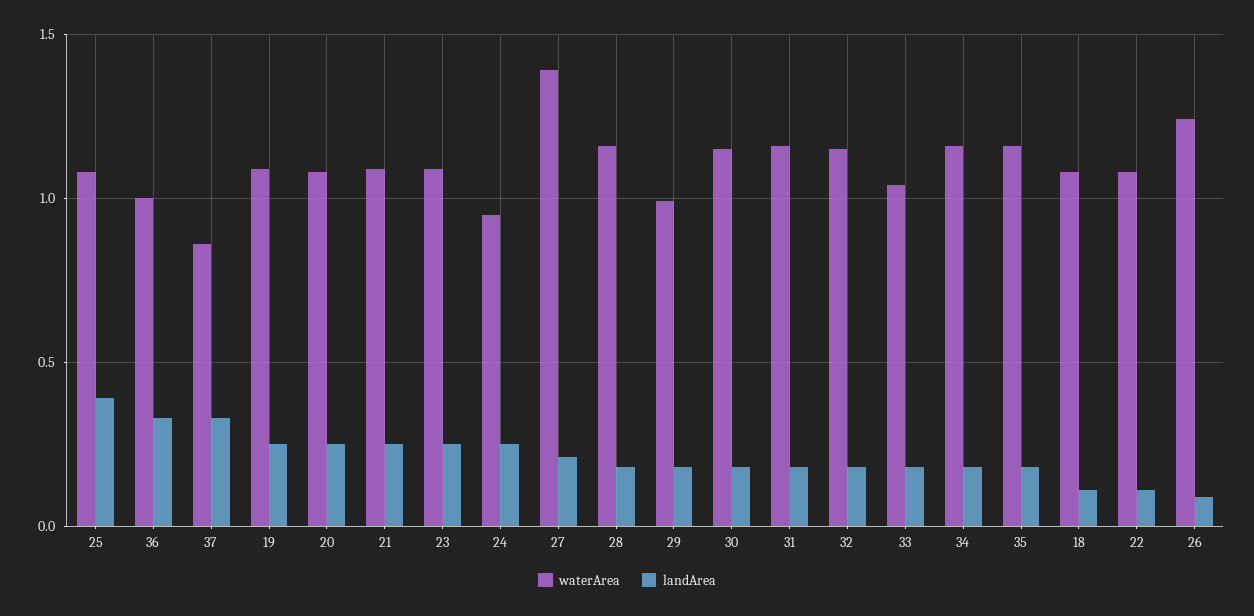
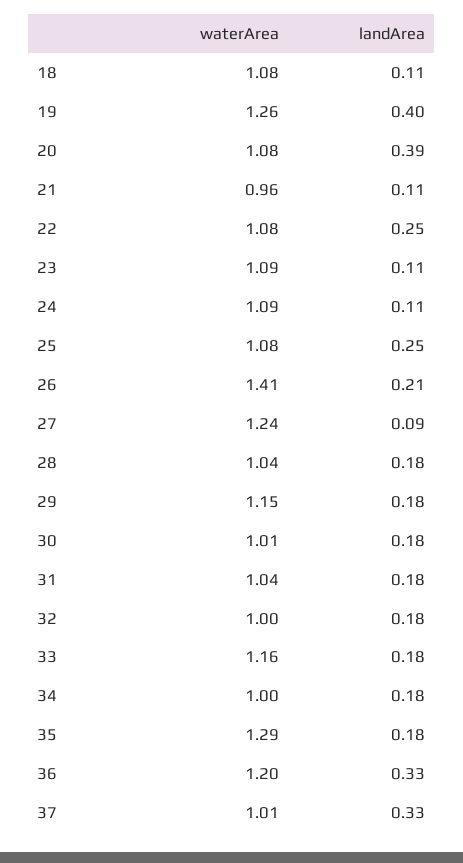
landArea, 25: 0.4 -> 0.25
waterArea, 36: 1 -> 1.2
waterArea, 37: 0.85 -> 1.01
waterArea, 19: 1.1 -> 1.26
landArea, 19: 0.25 -> 0.4
landArea, 20: 0.25 -> 0.39
waterArea, 21: 1.1 -> 0.96
landArea, 21: 0.25 -> 0.11
landArea, 23: 0.25 -> 0.11
waterArea, 24: 0.95 -> 1.09
landArea, 24: 0.25 -> 0.11
waterArea, 27: 1.4 -> 1.24
landArea, 27: 0.2 -> 0.09
waterArea, 28: 1.15 -> 1.04
waterArea, 29: 1 -> 1.15
waterArea, 30: 1.15 -> 1.01
waterArea, 31: 1.15 -> 1.04
waterArea, 32: 1.15 -> 1
waterArea, 33: 1.05 -> 1.16
waterArea, 34: 1.15 -> 1
waterArea, 35: 1.15 -> 1.29
landArea, 22: 0.1 -> 0.25
waterArea, 26: 1.25 -> 1.41
landArea, 26: 0.1 -> 0.21

